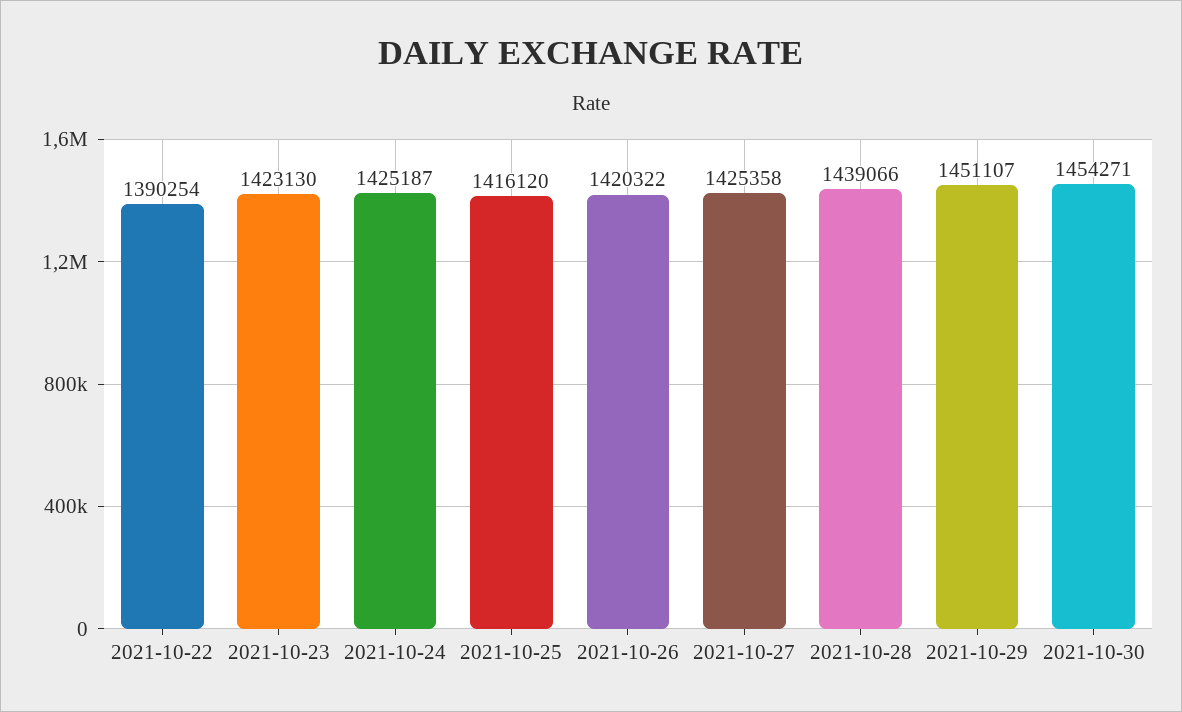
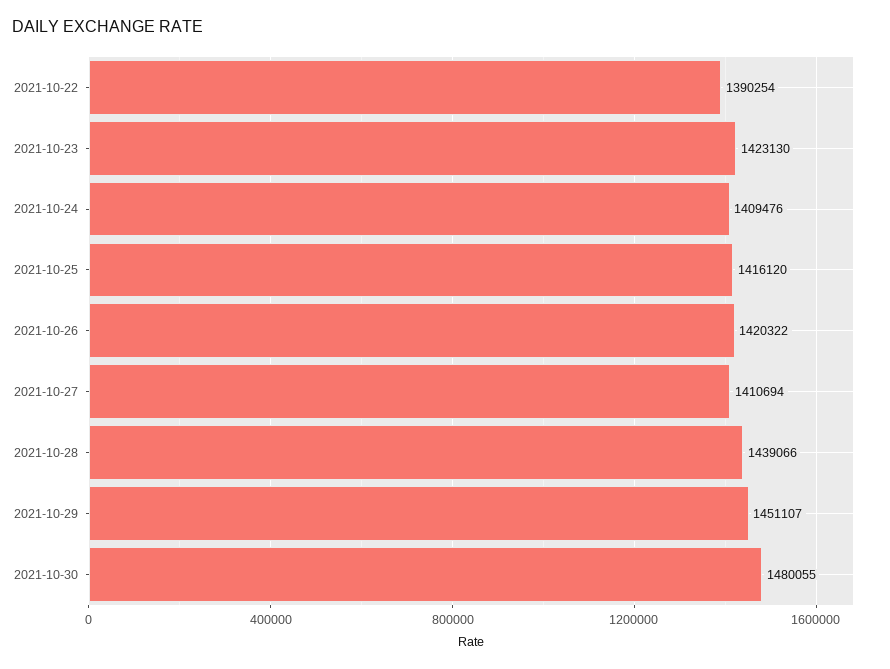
2021-10-24: 1425187 -> 1409476
2021-10-27: 1425358 -> 1410694
2021-10-30: 1454271 -> 1480055

